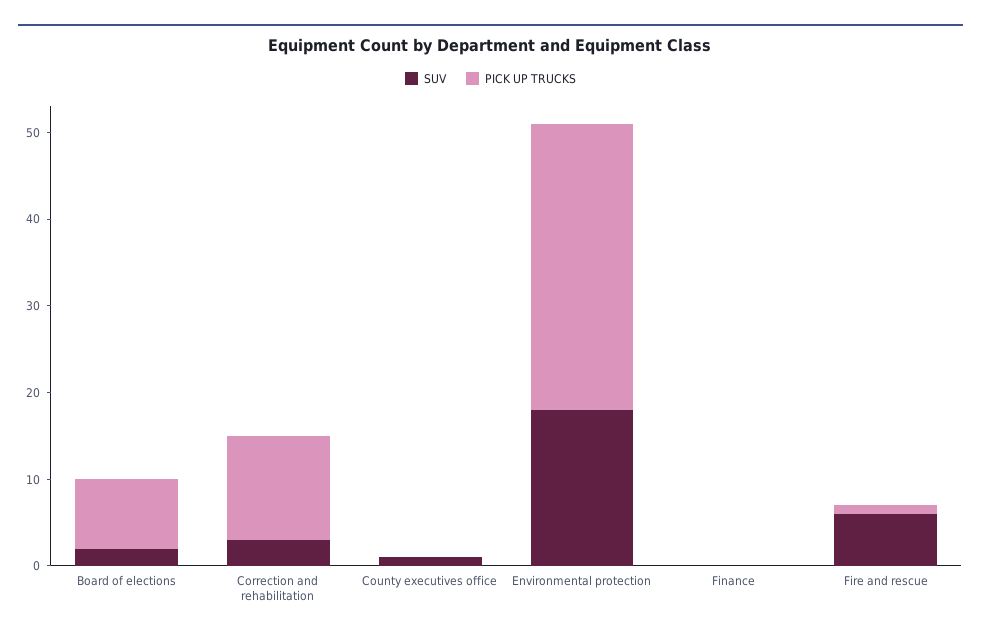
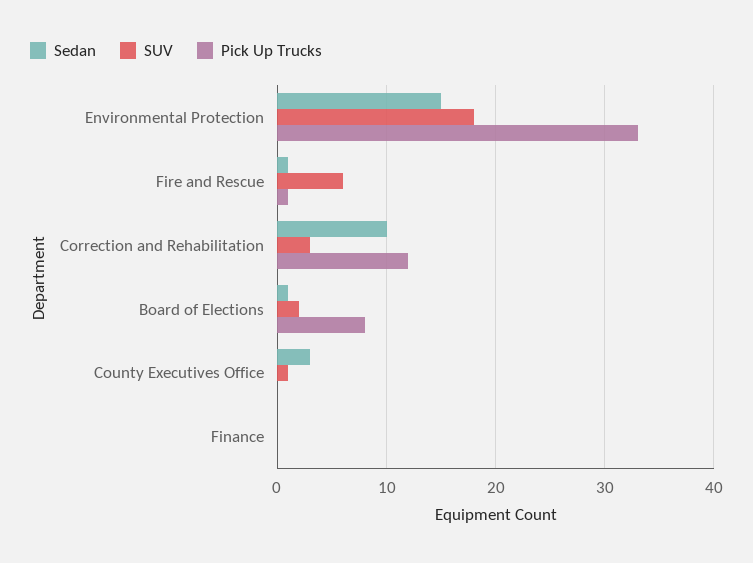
Sedan, Environmental protection: none -> 15
Sedan, Fire and rescue: none -> 1
Sedan, Correction and rehabilitation: none -> 10
Sedan, Board of elections: none -> 1
Sedan, County executives office: none -> 3
Sedan, Finance: none -> 0

